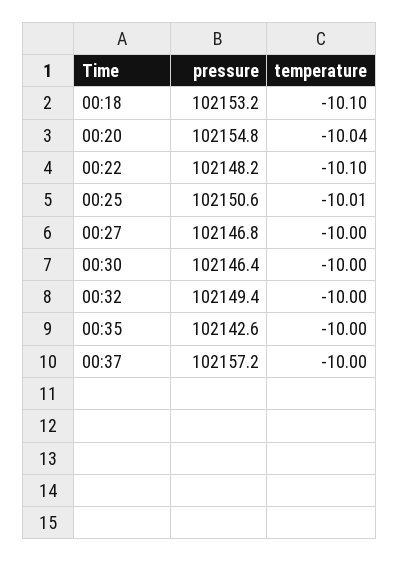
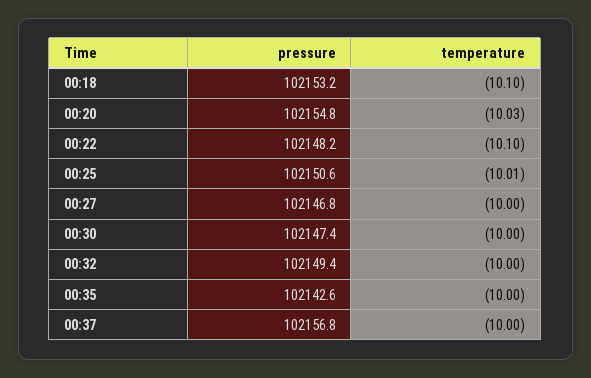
temperature, 00:20: -10.04 -> -10.03
pressure, 00:30: 102146.4 -> 102147.4
pressure, 00:37: 102157.2 -> 102156.8

